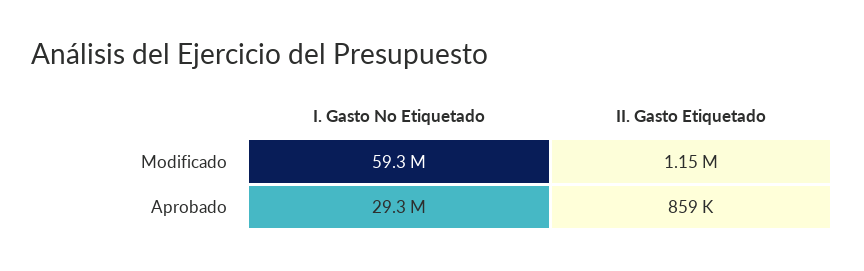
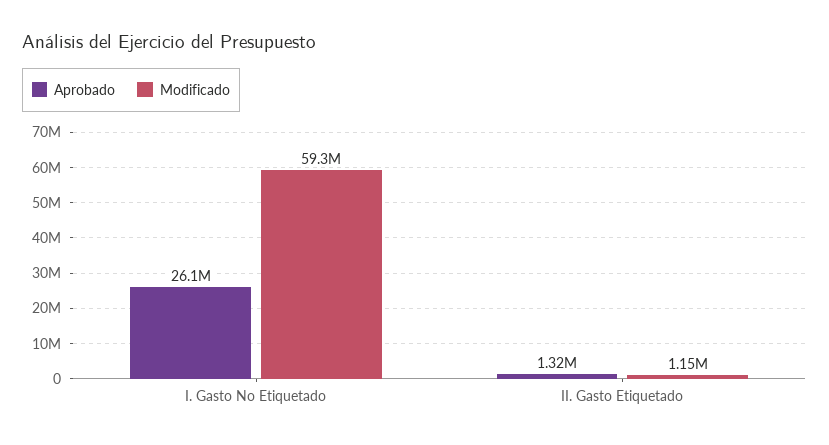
Aprobado, I. Gasto No Etiquetado: 29300000 -> 26100000
Aprobado, II. Gasto Etiquetado: 859000 -> 1320000

